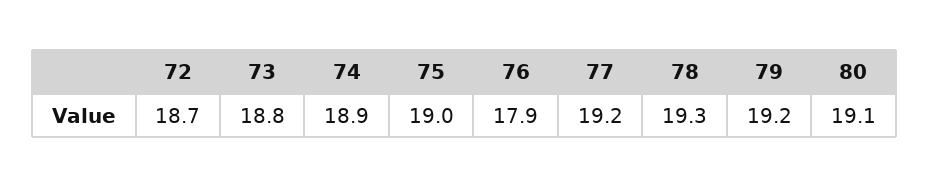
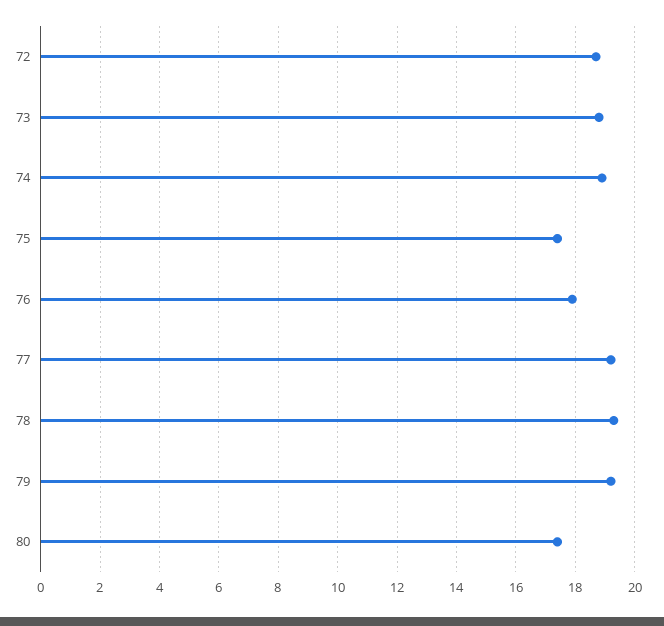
75: 19 -> 17.5
80: 19.1 -> 17.5

